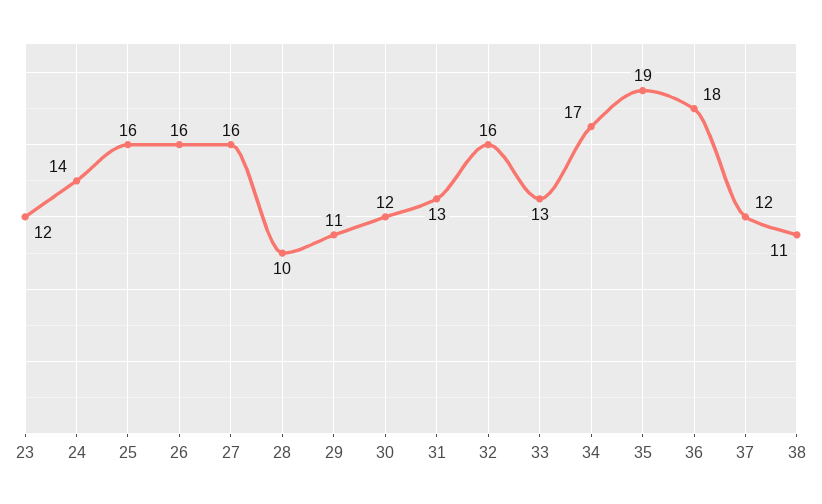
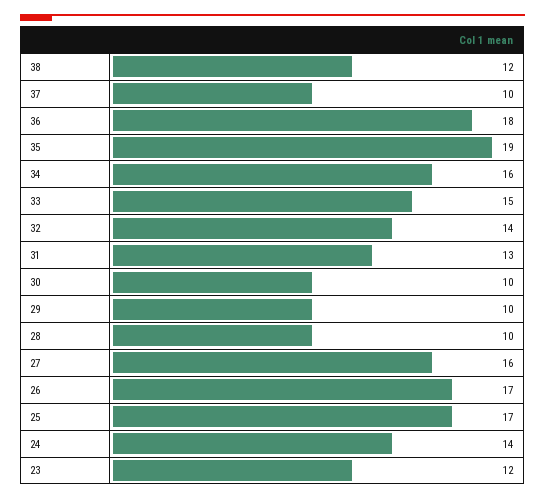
25: 16 -> 17
26: 16 -> 17
29: 11 -> 10
30: 12 -> 10
32: 16 -> 14
33: 13 -> 15
34: 17 -> 16
37: 12 -> 10
38: 11 -> 12

